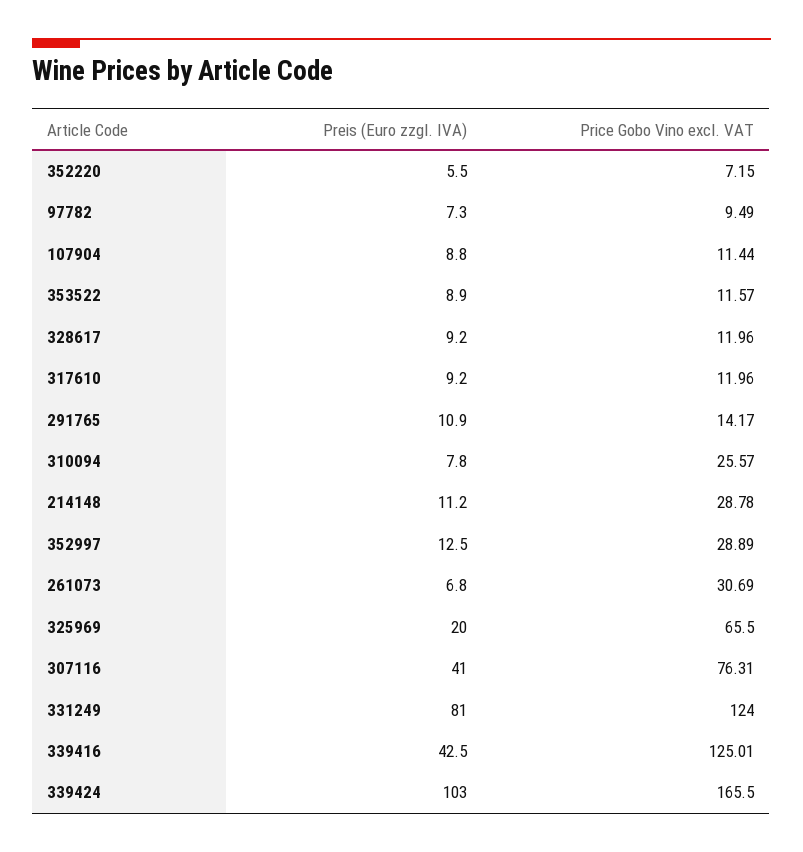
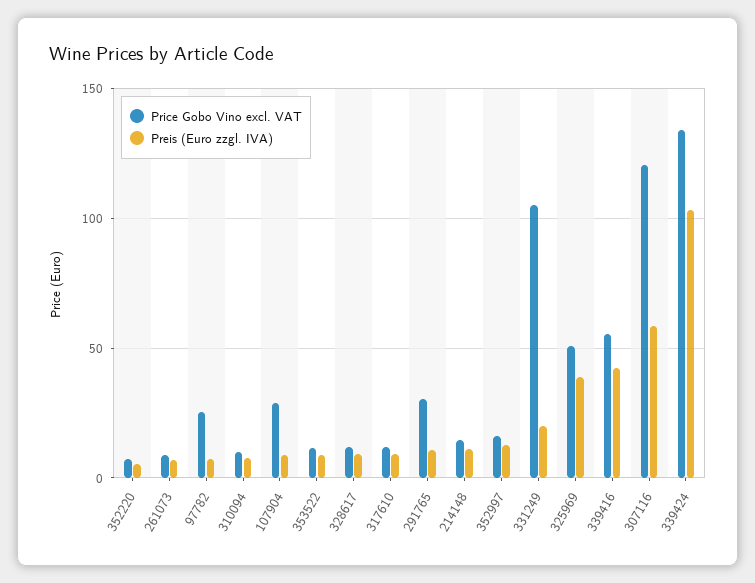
Price Gobo Vino excl. VAT, 97782: 9.49 -> 25
Price Gobo Vino excl. VAT, 107904: 11.44 -> 30
Price Gobo Vino excl. VAT, 291765: 14.17 -> 30
Price Gobo Vino excl. VAT, 310094: 25.57 -> 10
Price Gobo Vino excl. VAT, 214148: 28.78 -> 15
Price Gobo Vino excl. VAT, 352997: 28.89 -> 15
Price Gobo Vino excl. VAT, 261073: 30.69 -> 10
Preis (Euro zzgl. IVA), 325969: 20 -> 40
Price Gobo Vino excl. VAT, 325969: 65.5 -> 50
Preis (Euro zzgl. IVA), 307116: 41 -> 60
Price Gobo Vino excl. VAT, 307116: 76.31 -> 120
Preis (Euro zzgl. IVA), 331249: 81 -> 20
Price Gobo Vino excl. VAT, 331249: 124 -> 105
Price Gobo Vino excl. VAT, 339416: 125.01 -> 55
Price Gobo Vino excl. VAT, 339424: 165.5 -> 135

